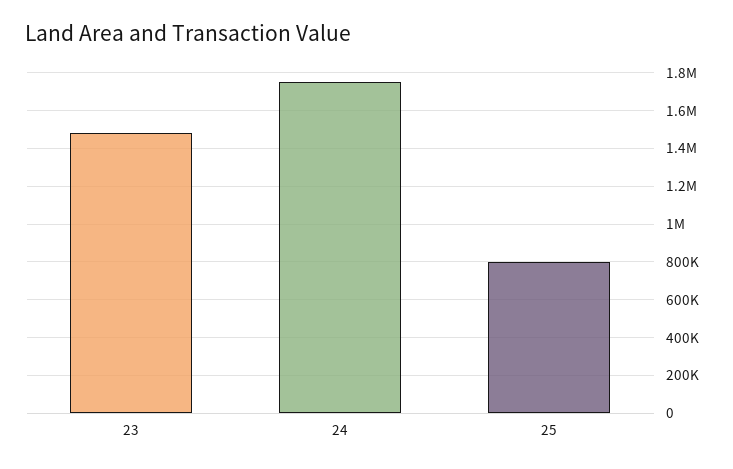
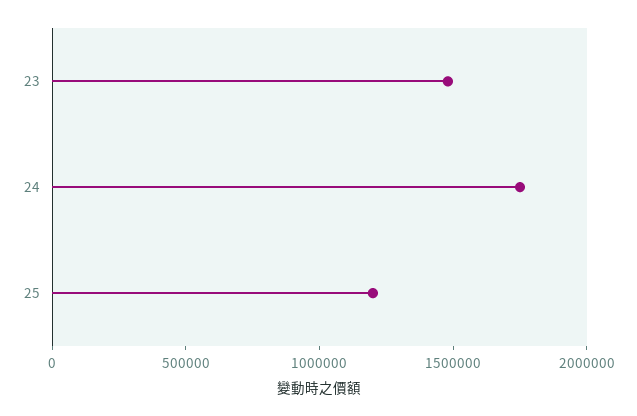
25: 800000 -> 1200000

